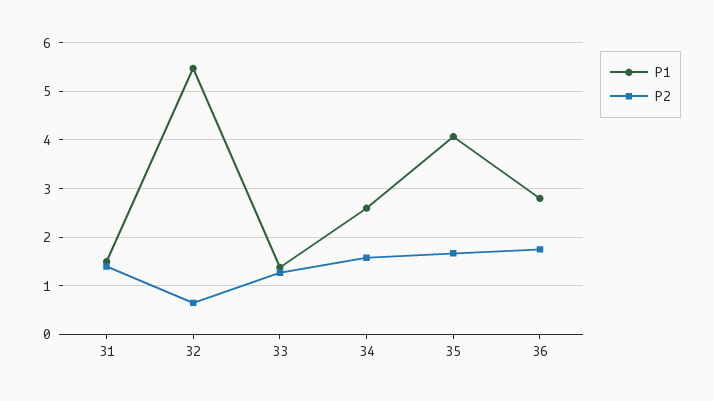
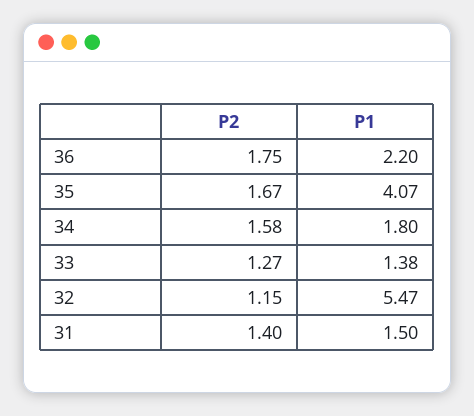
P2, 32: 0.6 -> 1.15
P1, 34: 2.6 -> 1.8
P1, 36: 2.8 -> 2.2

